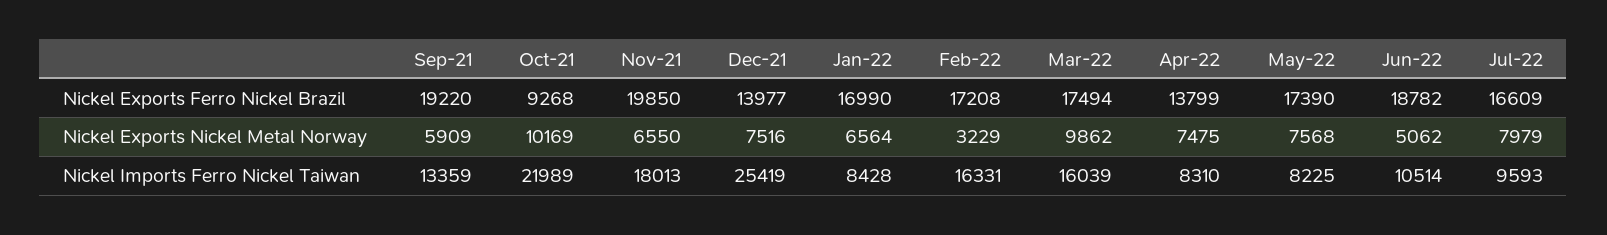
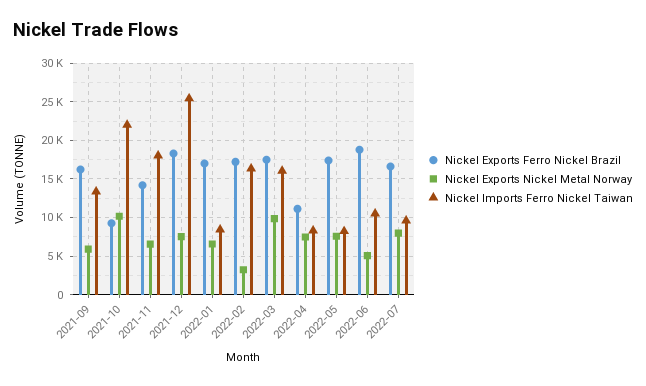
Nickel Exports Ferro Nickel Brazil, Sep-21: 19220 -> 16000
Nickel Exports Ferro Nickel Brazil, Nov-21: 19850 -> 14000
Nickel Exports Ferro Nickel Brazil, Dec-21: 13977 -> 18000
Nickel Exports Ferro Nickel Brazil, Apr-22: 13799 -> 11000

